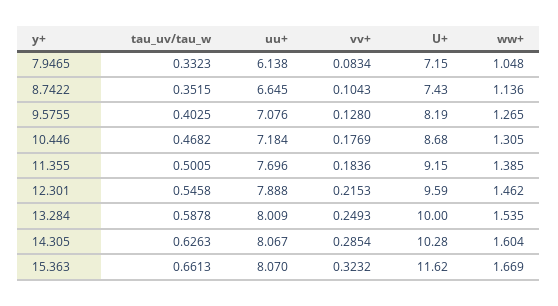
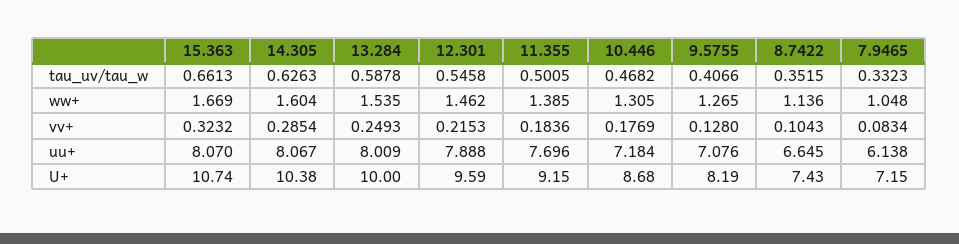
tau_uv/tau_w, 9.5755: 0.4025 -> 0.4066
U+, 14.305: 10.28 -> 10.38
U+, 15.363: 11.62 -> 10.74

